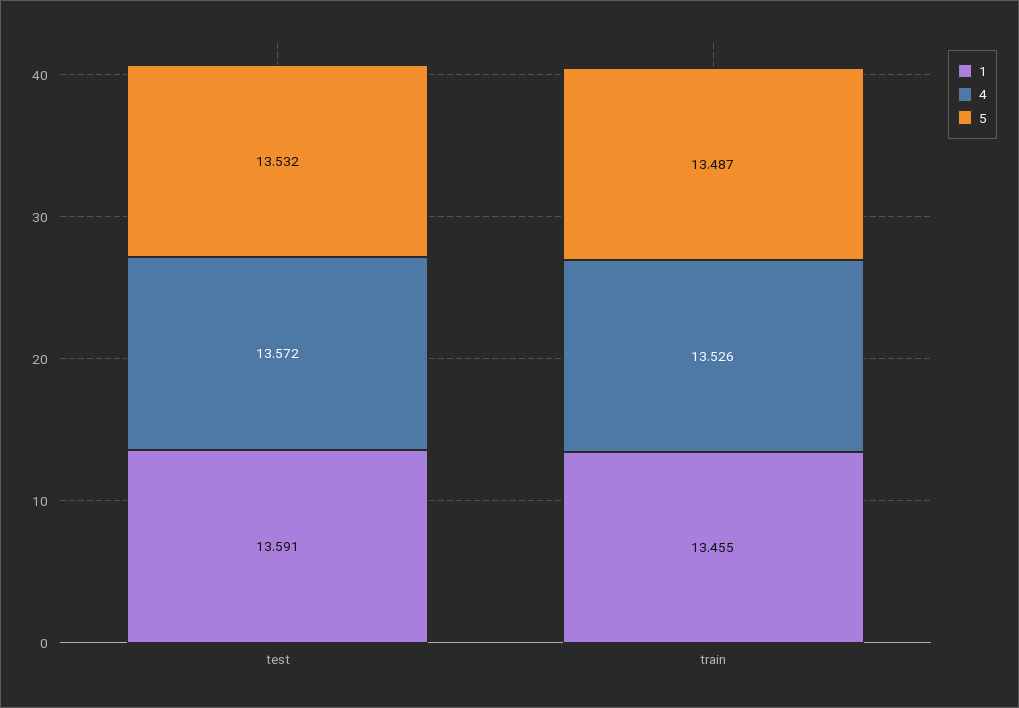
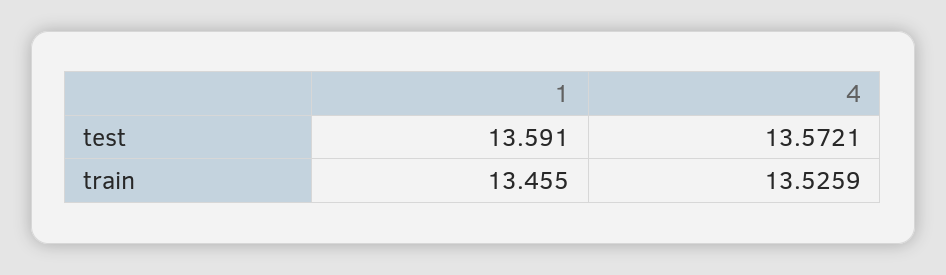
5, test: 13.532 -> none
5, train: 13.487 -> none

